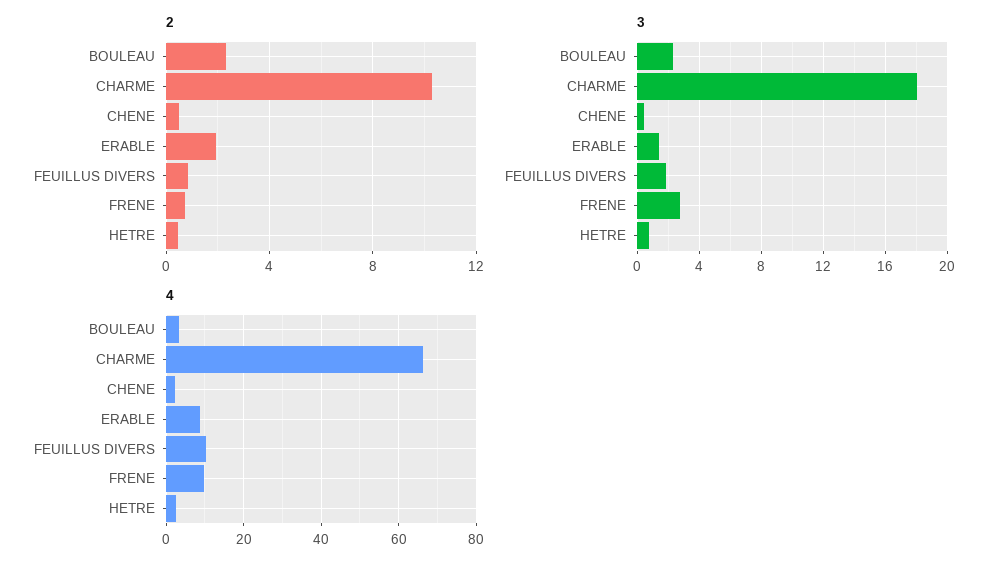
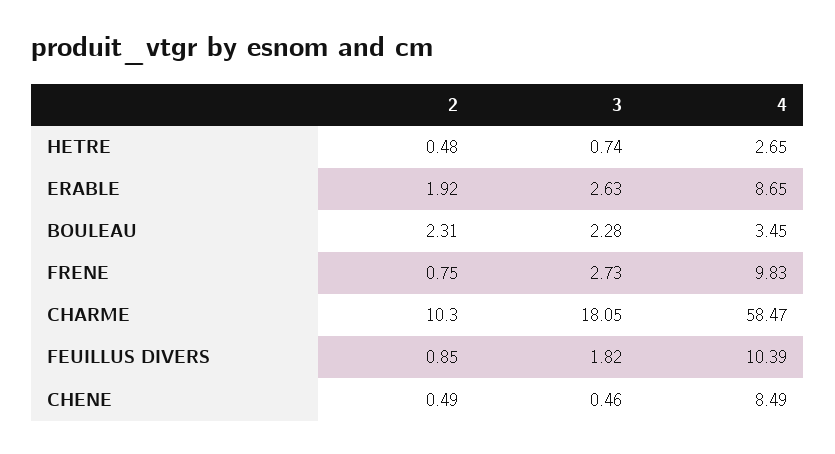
3, ERABLE: 1.5 -> 2.63
4, CHARME: 66 -> 58.47
4, CHENE: 2 -> 8.49

